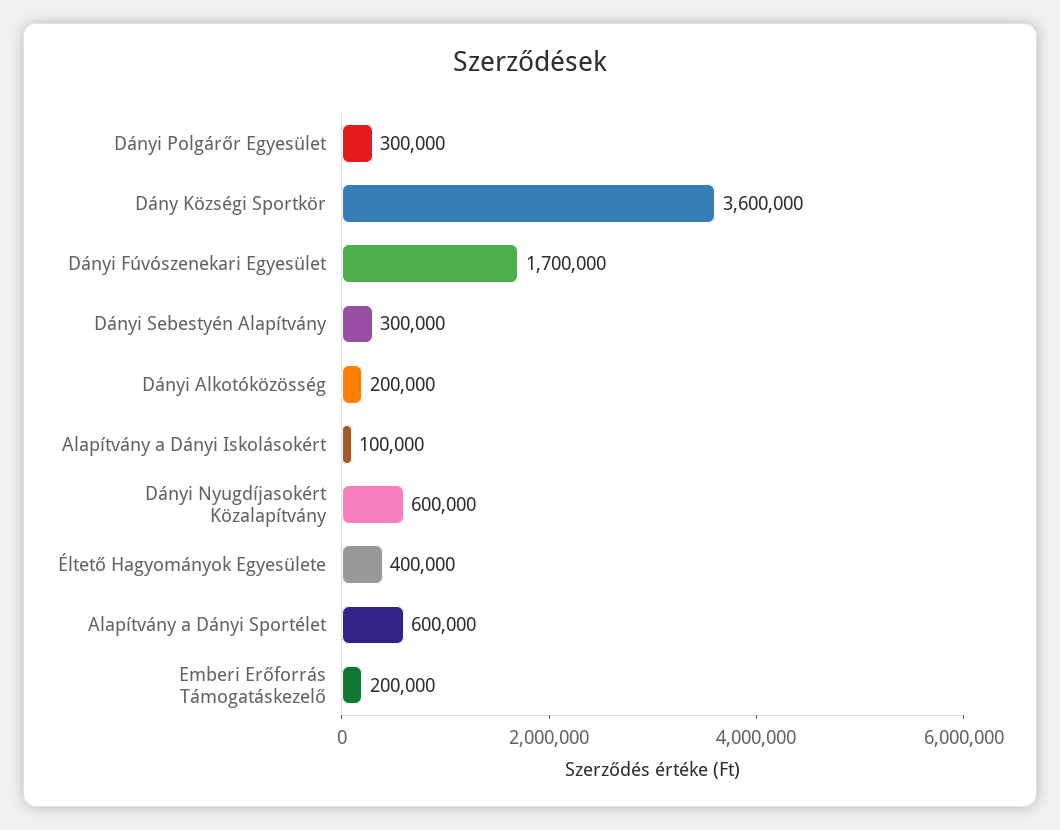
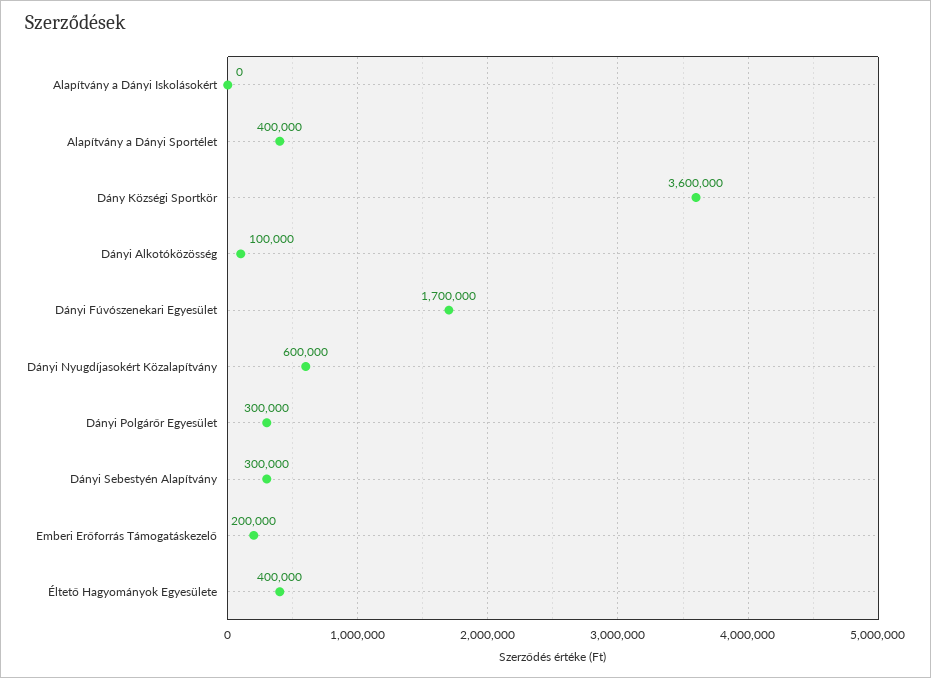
Dányi Alkotóközösség: 200000 -> 100000
Alapítvány a Dányi Iskolásokért: 100000 -> 0
Alapítvány a Dányi Sportélet: 600000 -> 400000

